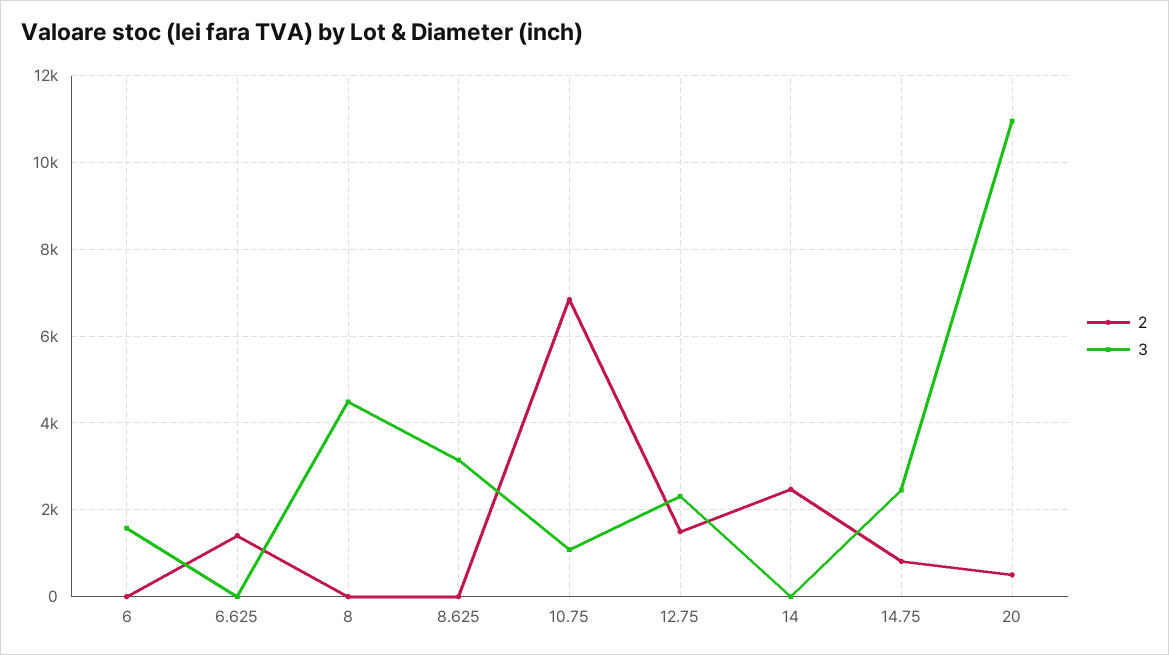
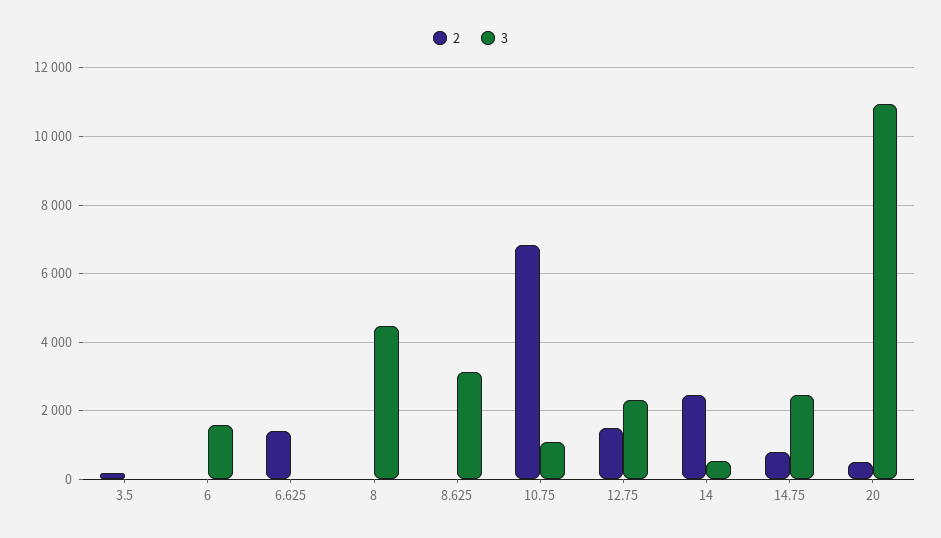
3, 14: 0 -> 600
2, 3.5: none -> 200
3, 3.5: none -> 0

